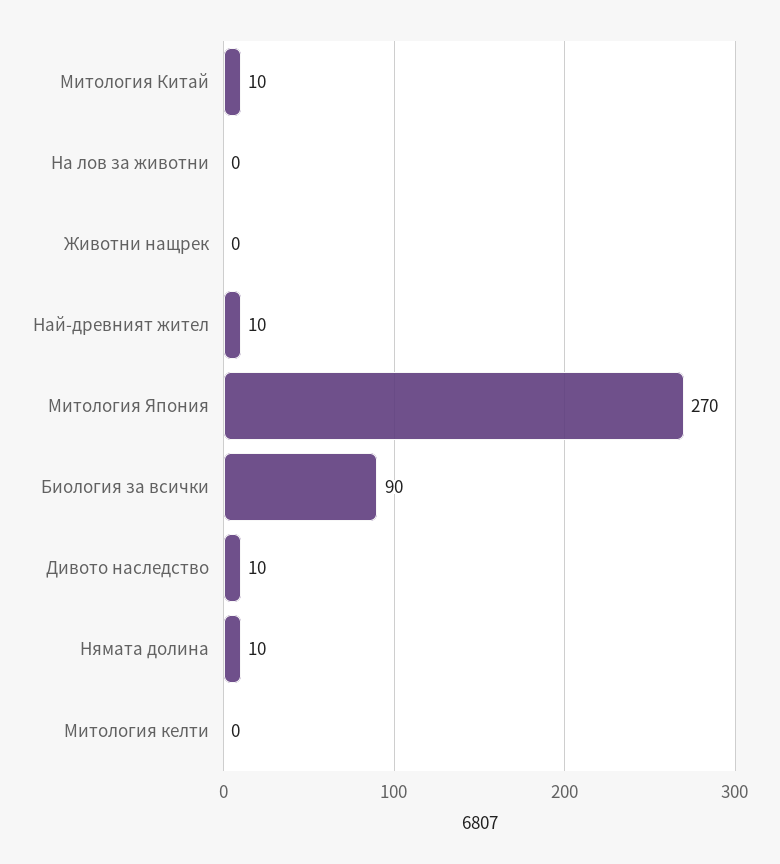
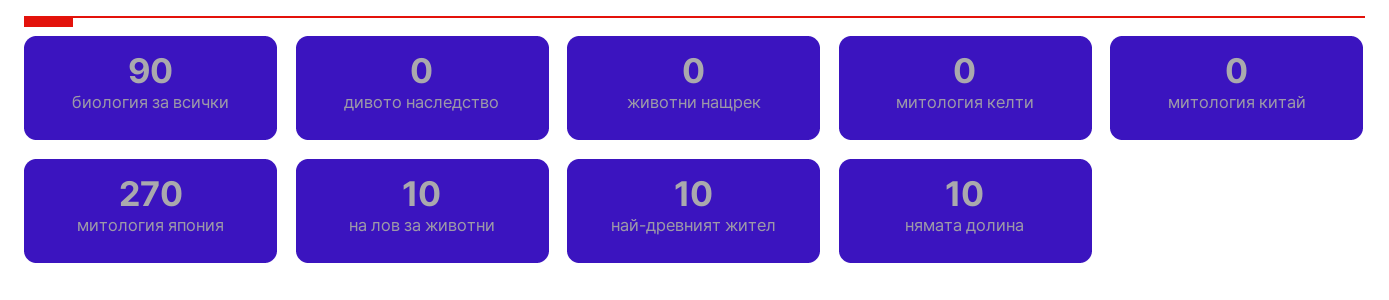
Митология Китай: 10 -> 0
На лов за животни: 0 -> 10
Дивото наследство: 10 -> 0

